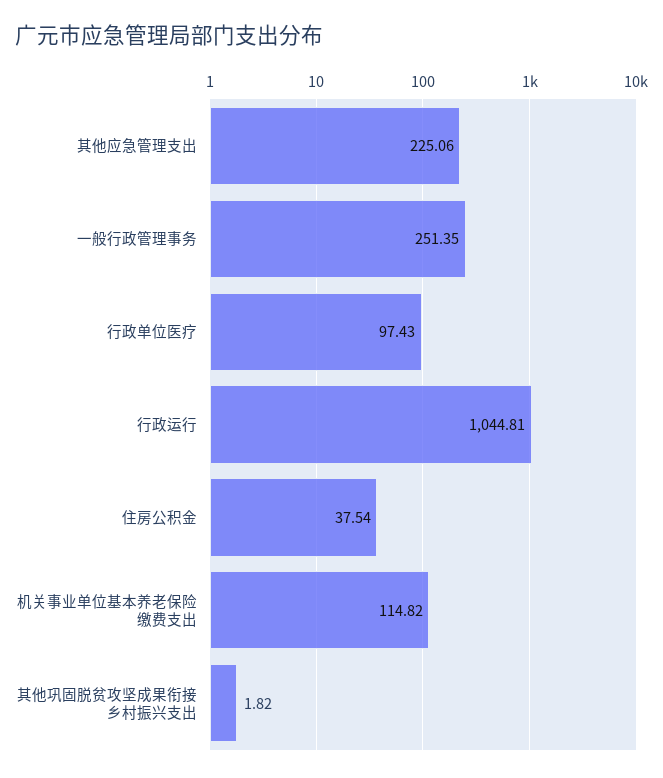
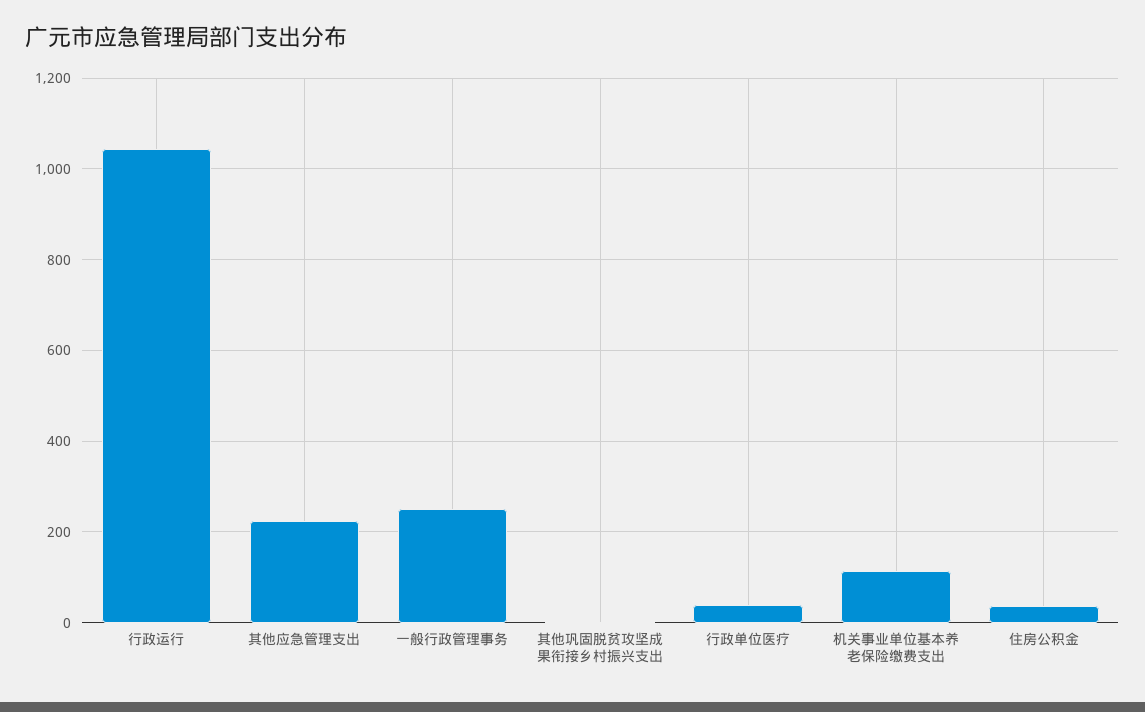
行政单位医疗: 97.43 -> 40

